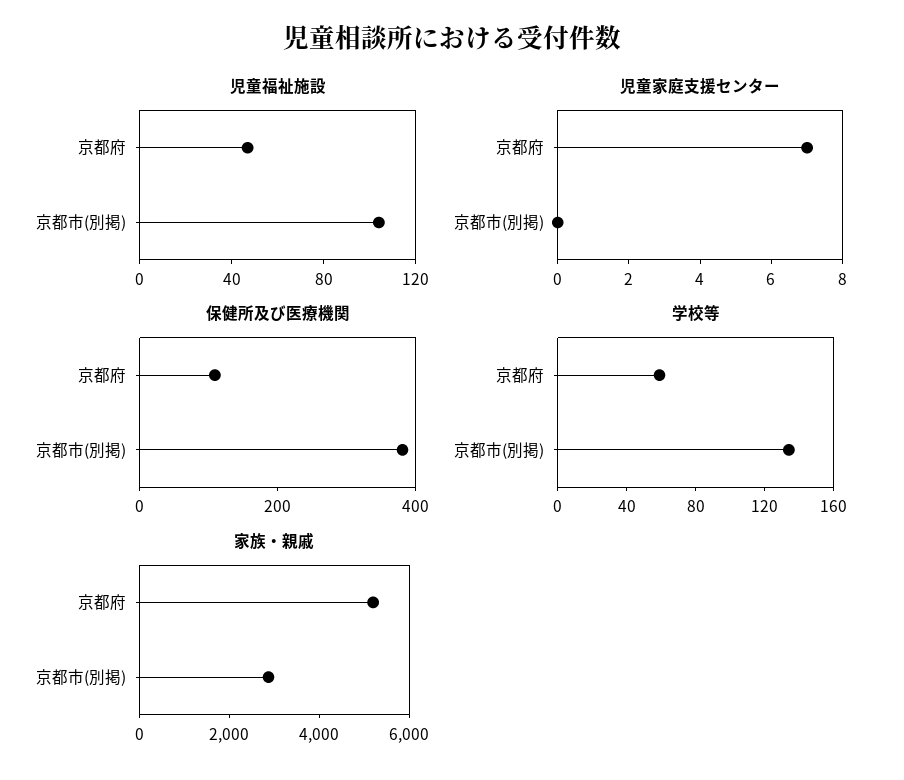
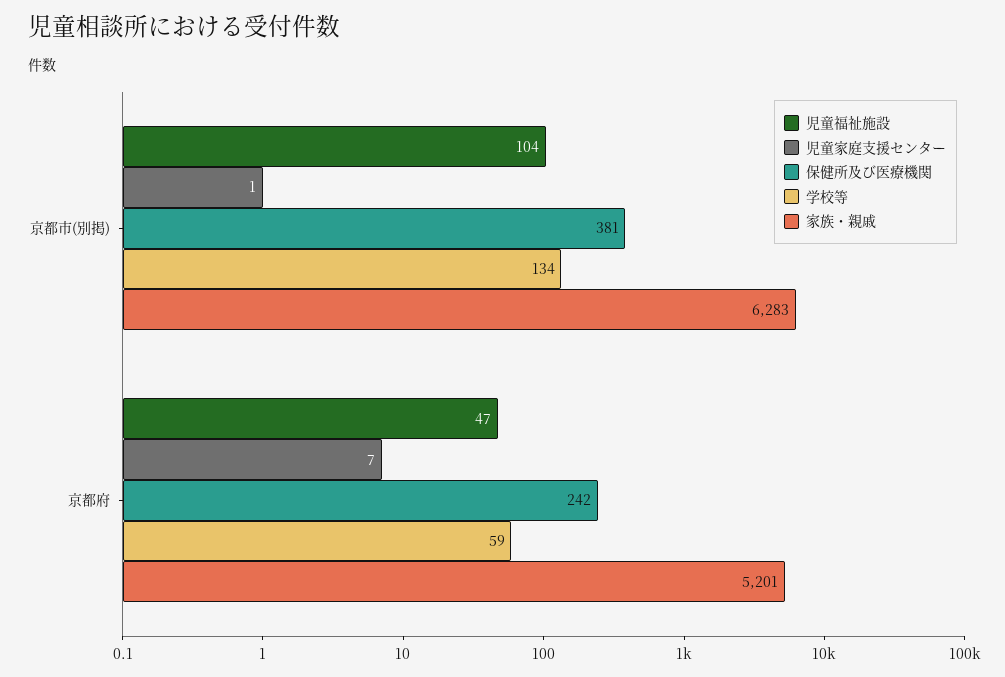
児童家庭支援センター, 京都市(別掲): 0 -> 1
保健所及び医療機関, 京都府: 100 -> 242
家族・親戚, 京都市(別掲): 3000 -> 6283

